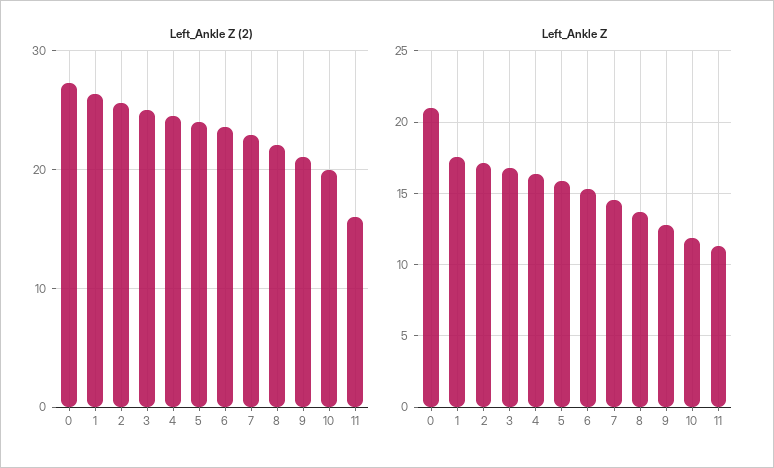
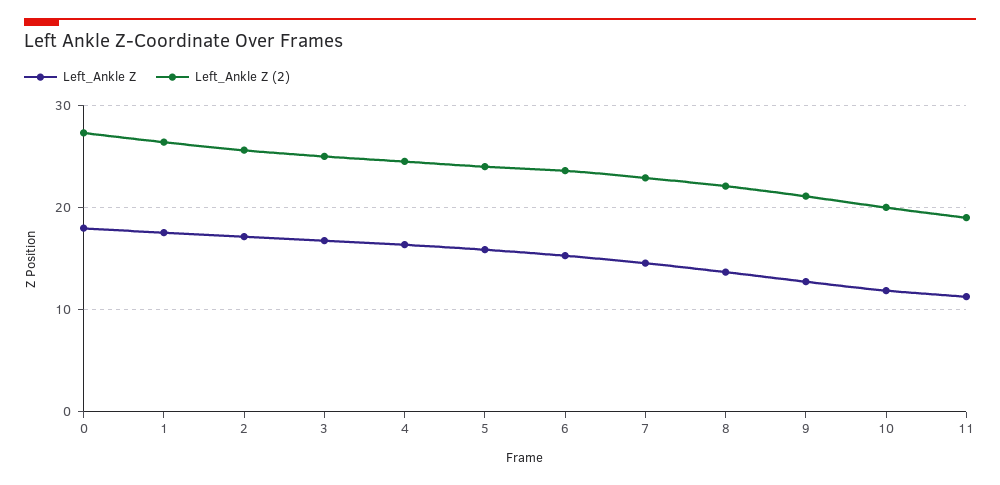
Left_Ankle Z (2), 11: 16 -> 19
Left_Ankle Z, 0: 21 -> 18

